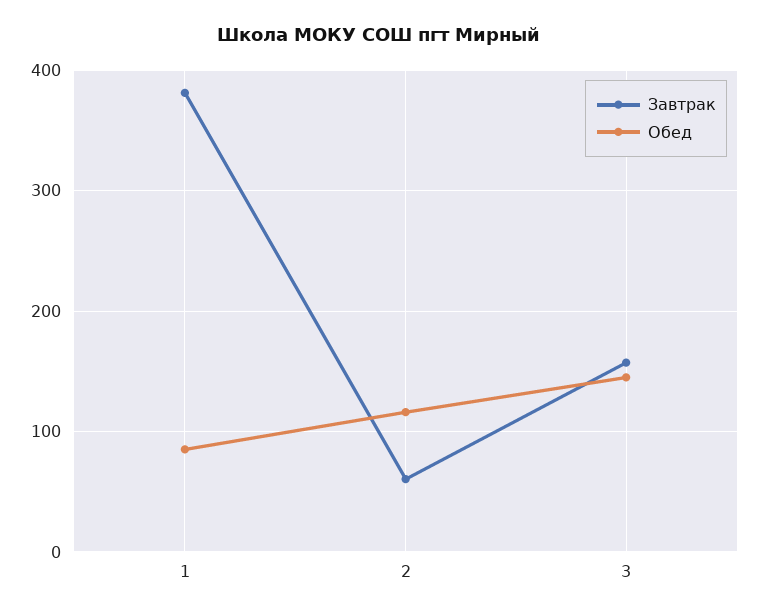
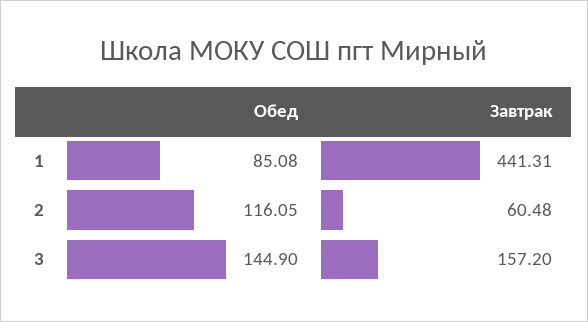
Завтрак, 1: 380 -> 441.31

